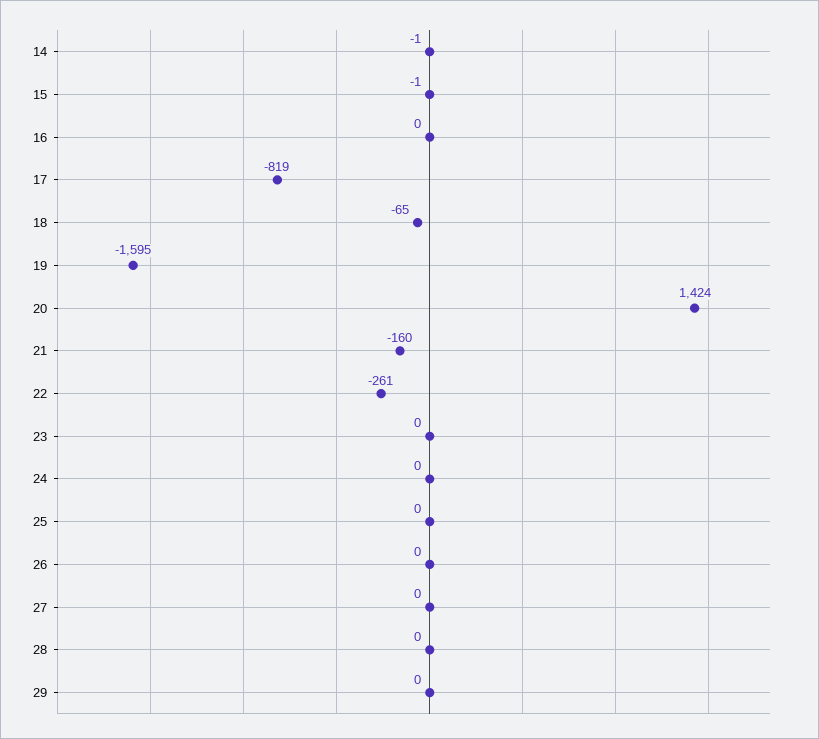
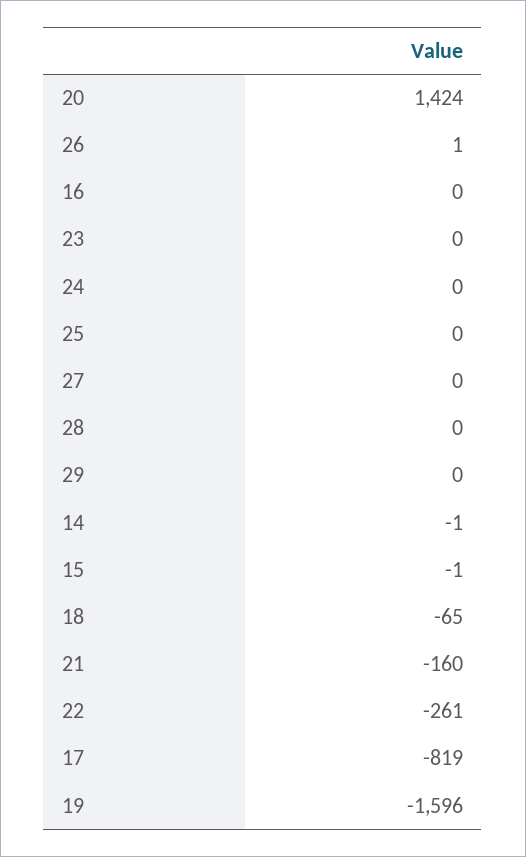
19: -1595 -> -1596
26: 0 -> 1

